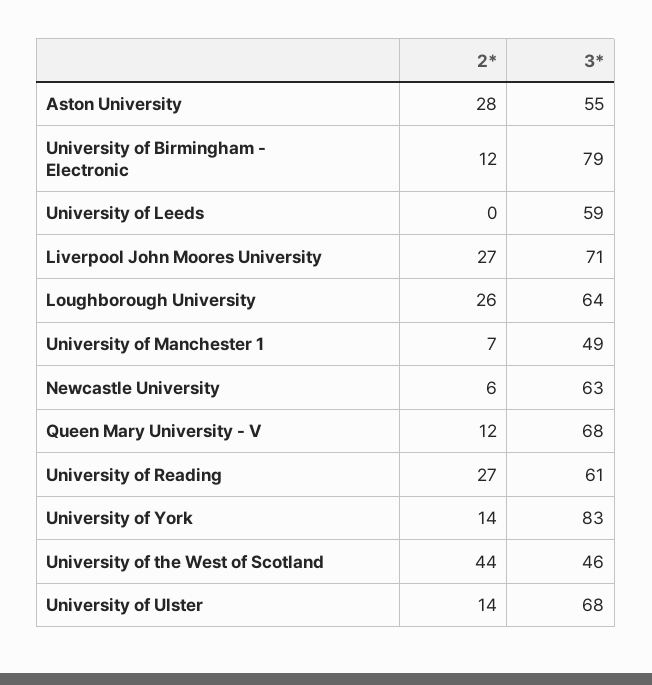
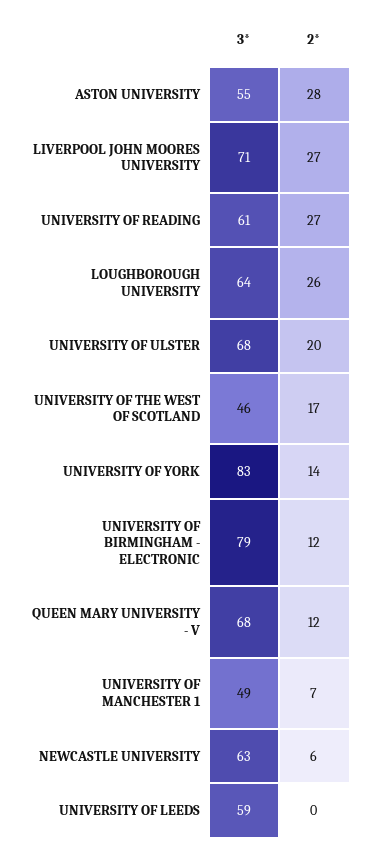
2*, University of the West of Scotland: 44 -> 17
2*, University of Ulster: 14 -> 20

